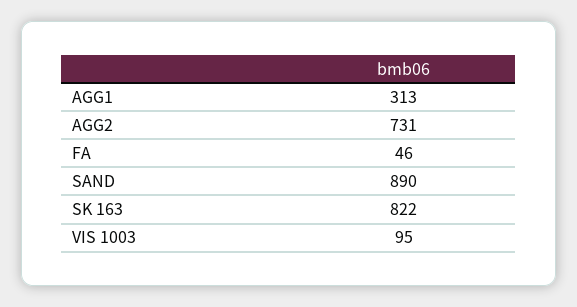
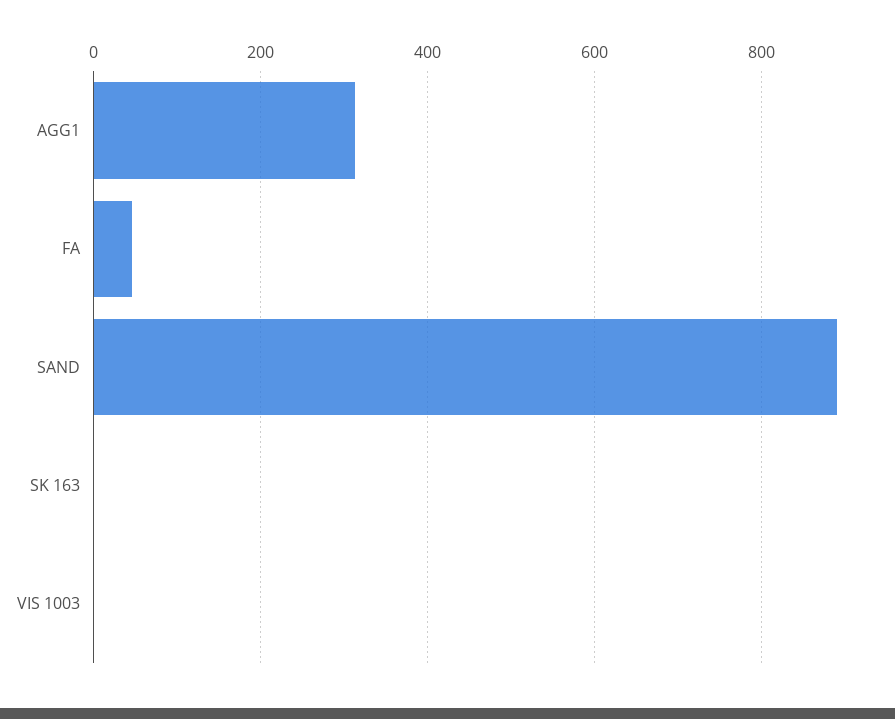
AGG2: 731 -> none
SK 163: 822 -> 0
VIS 1003: 95 -> 0

